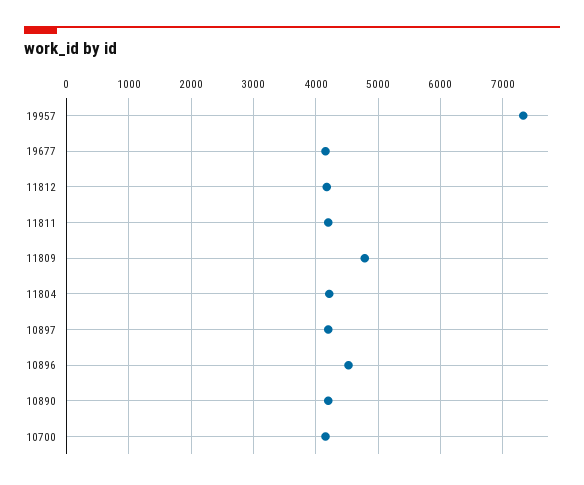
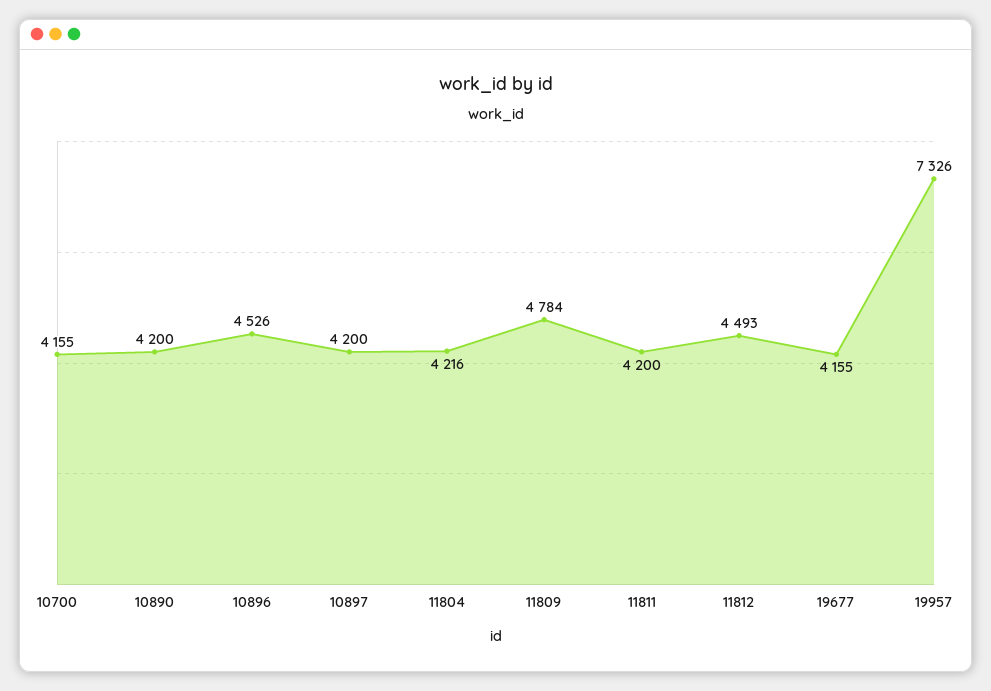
11812: 4200 -> 4493

